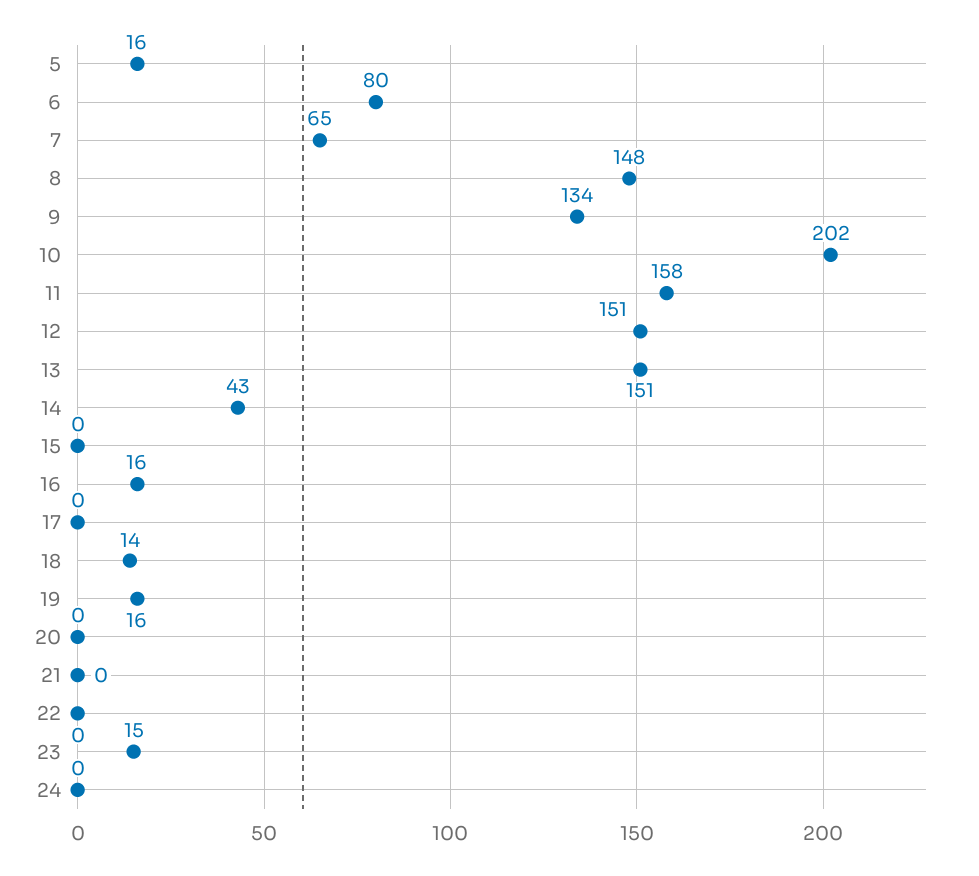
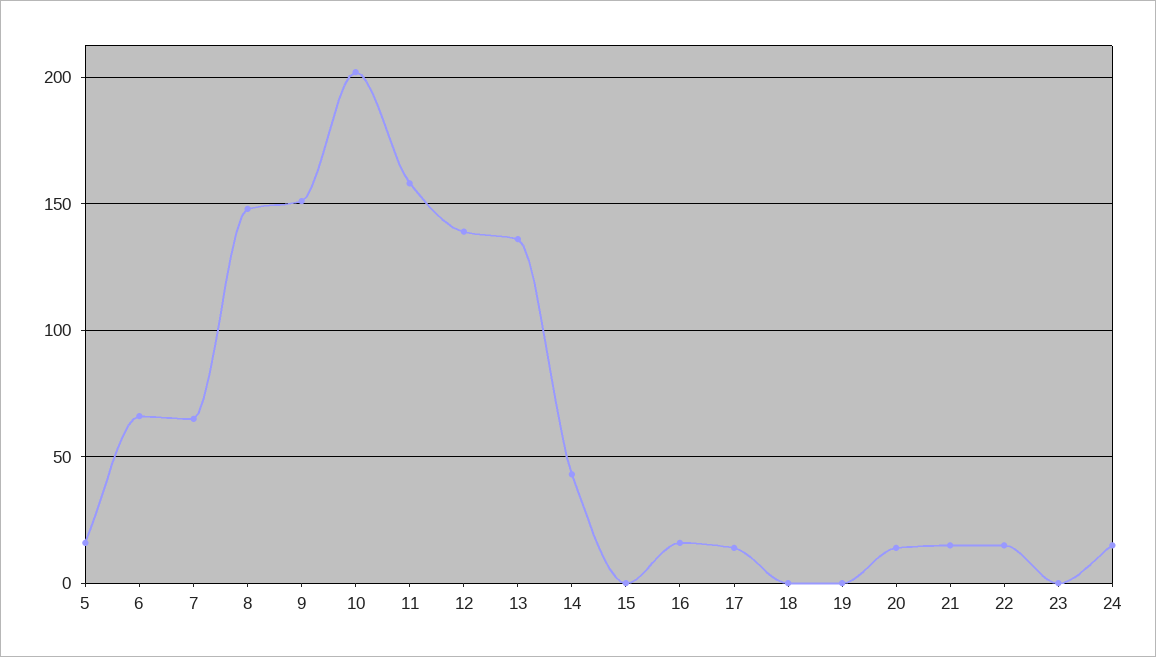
6: 80 -> 65
9: 134 -> 150
12: 151 -> 140
13: 151 -> 135
17: 0 -> 15
18: 14 -> 0
19: 16 -> 0
20: 0 -> 15
21: 0 -> 15
22: 0 -> 15
23: 15 -> 0
24: 0 -> 15

